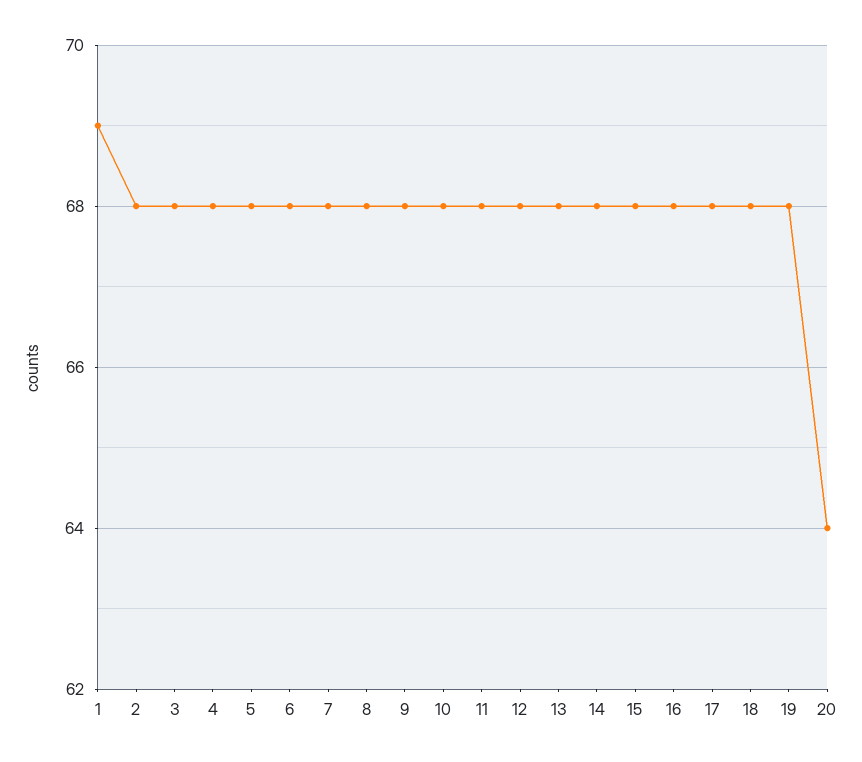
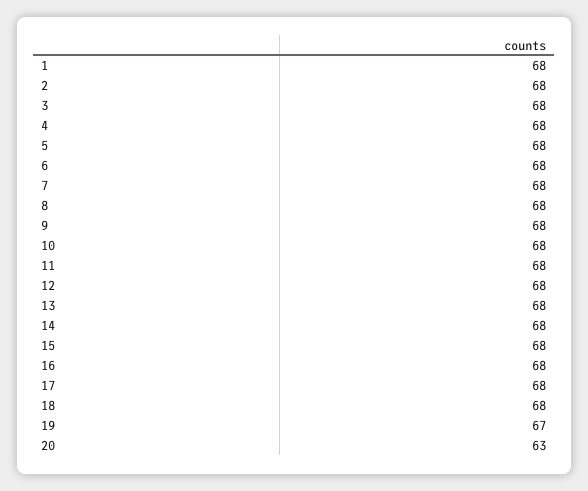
1: 69 -> 68
19: 68 -> 67
20: 64 -> 63

